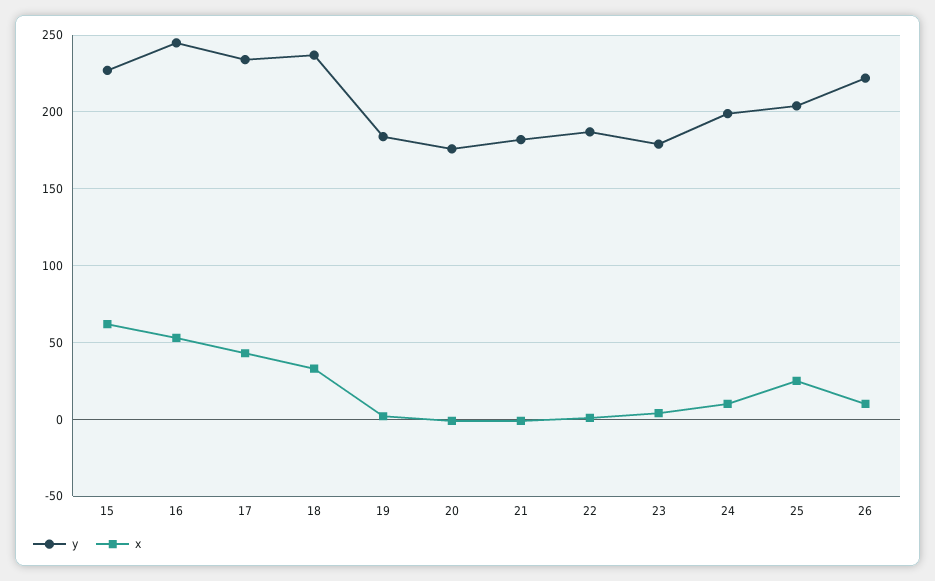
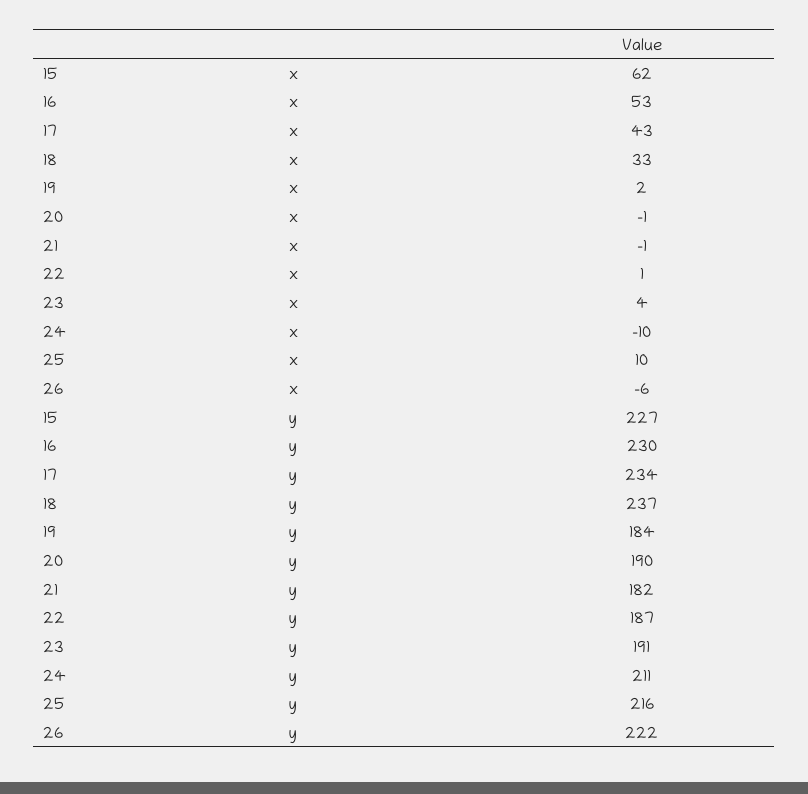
y, 16: 245 -> 230
y, 20: 175 -> 190
y, 23: 180 -> 191
y, 24: 200 -> 211
x, 24: 10 -> -10
y, 25: 205 -> 216
x, 25: 25 -> 10
x, 26: 10 -> -6

